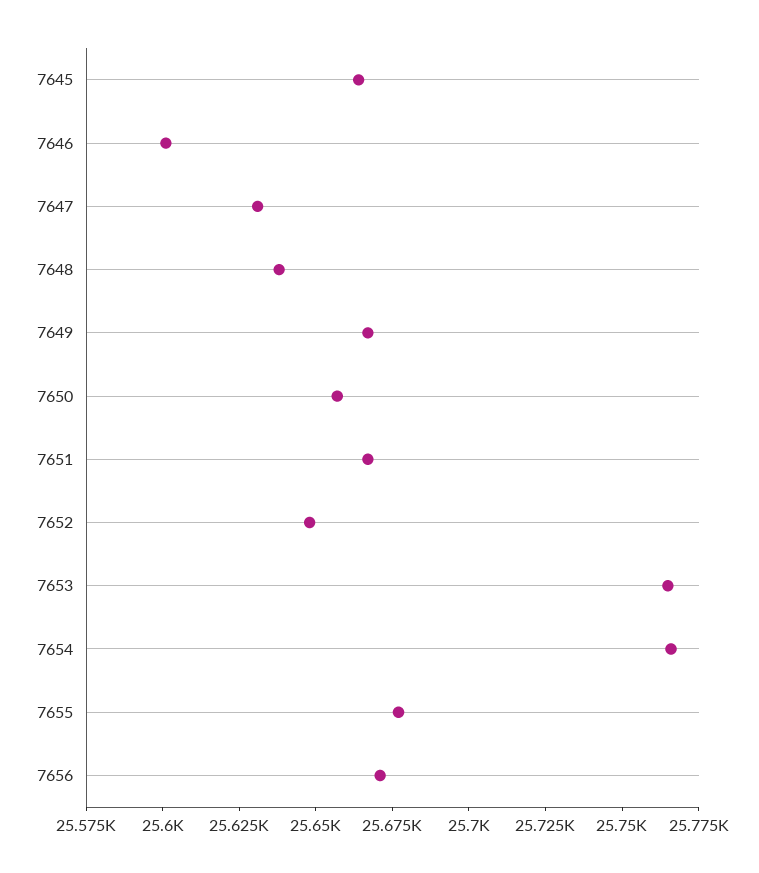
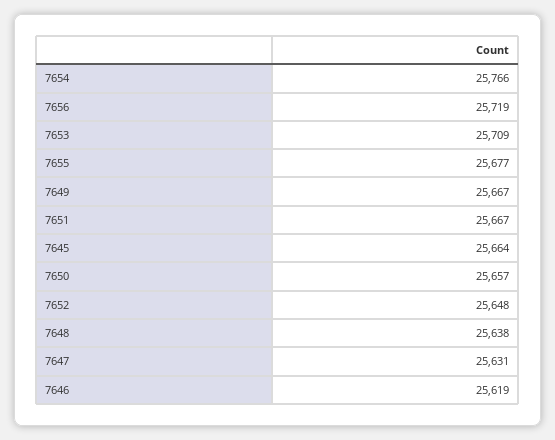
7646: 25600 -> 25619
7653: 25765 -> 25709
7656: 25670 -> 25719

